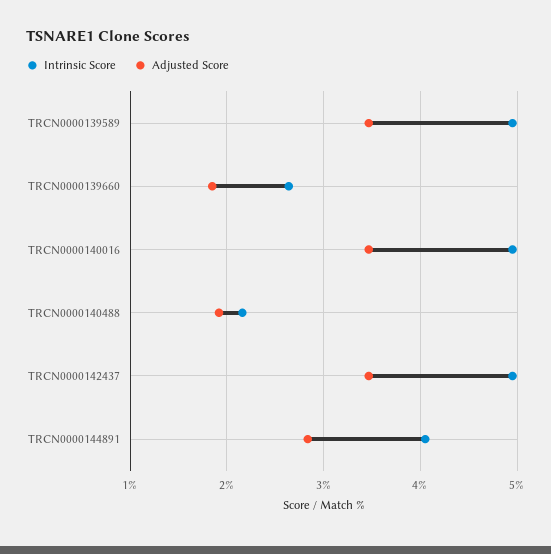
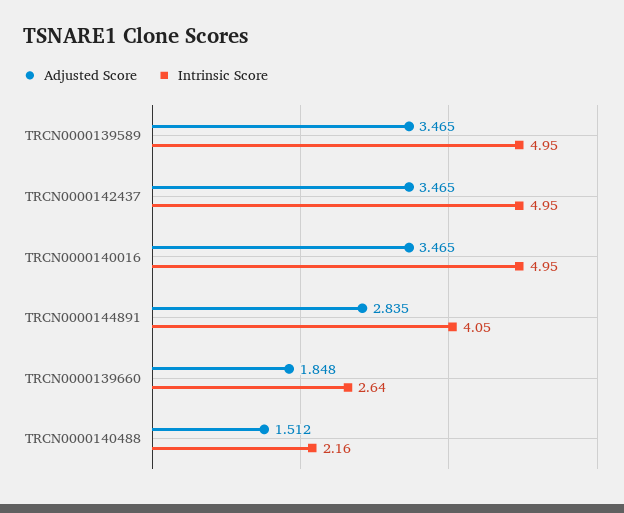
Adjusted Score, TRCN0000140488: 1.9 -> 1.512

